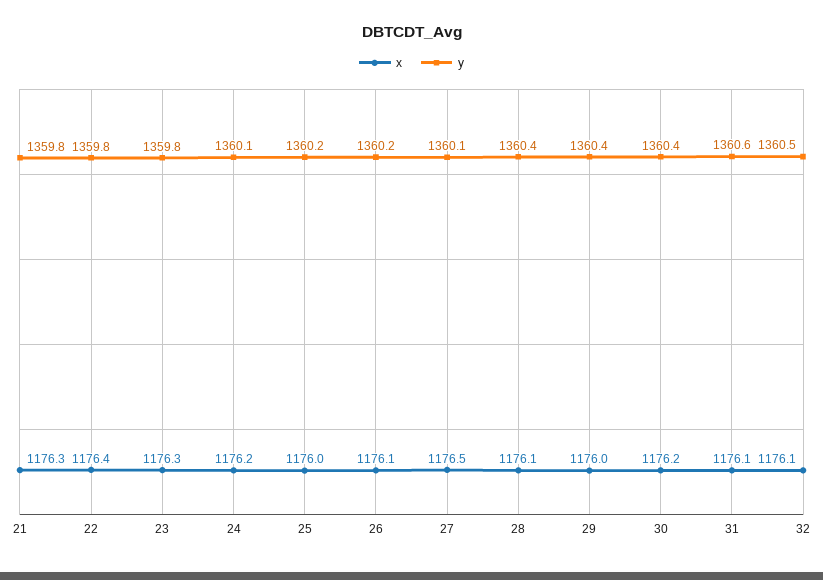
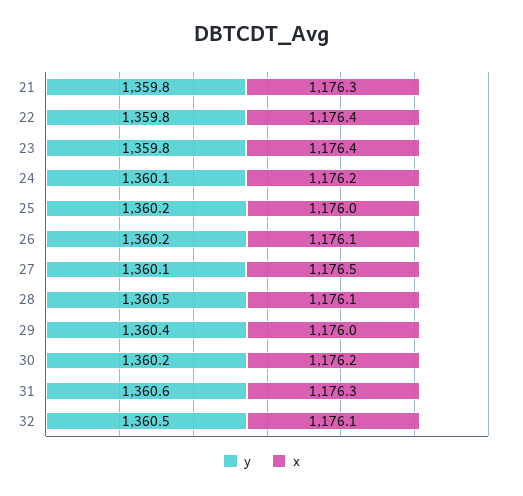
x, 23: 1176.3 -> 1176.4
y, 28: 1360.4 -> 1360.5
y, 30: 1360.4 -> 1360.2
x, 31: 1176.1 -> 1176.3

